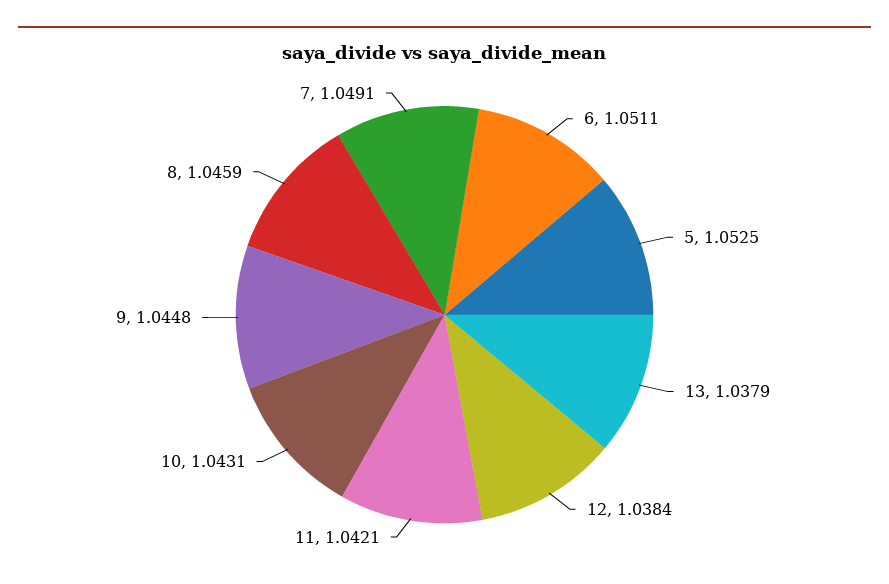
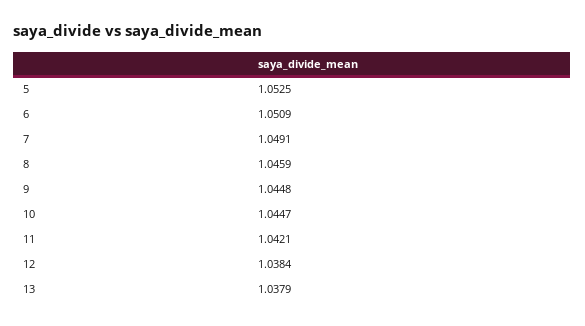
6: 1.0511 -> 1.0509
10: 1.0431 -> 1.0447

